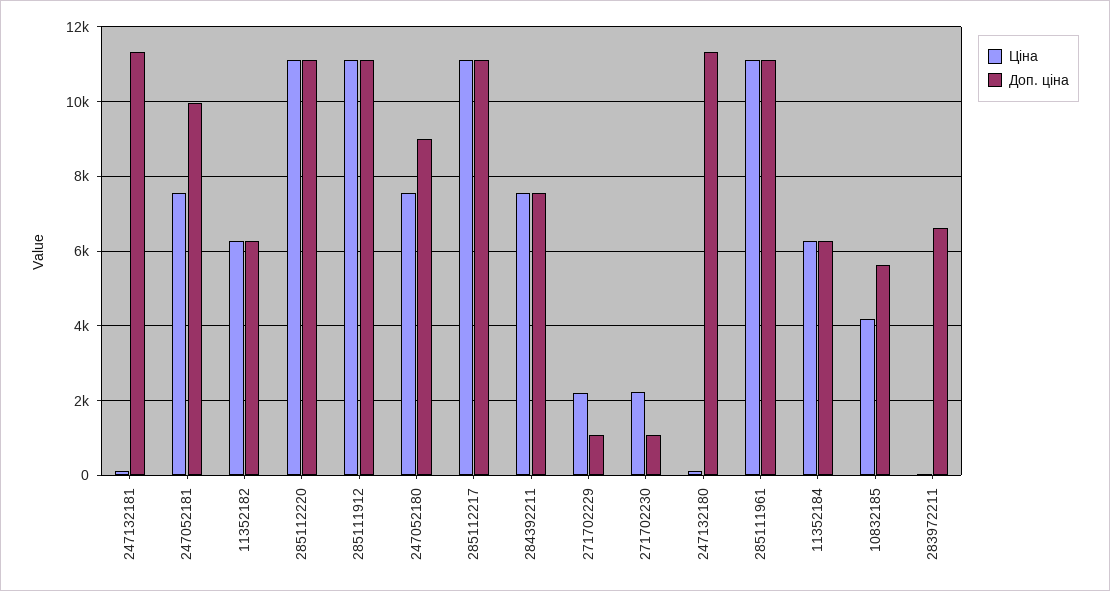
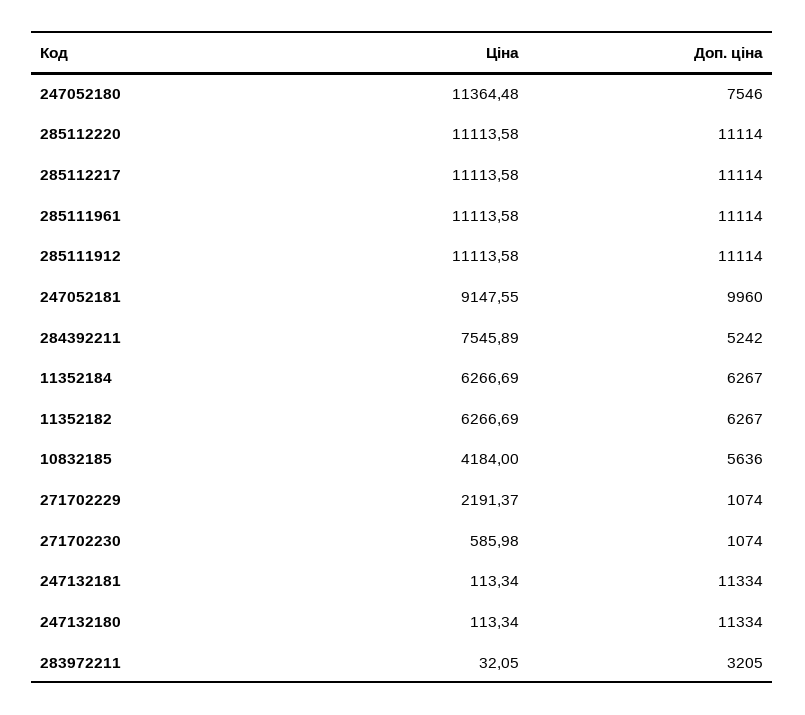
Ціна, 247052181: 7600 -> 9147.55
Ціна, 247052180: 7600 -> 11364.48
Доп. ціна, 247052180: 9000 -> 7546
Доп. ціна, 284392211: 7600 -> 5242
Ціна, 271702230: 2200 -> 585.98
Доп. ціна, 283972211: 6600 -> 3205

